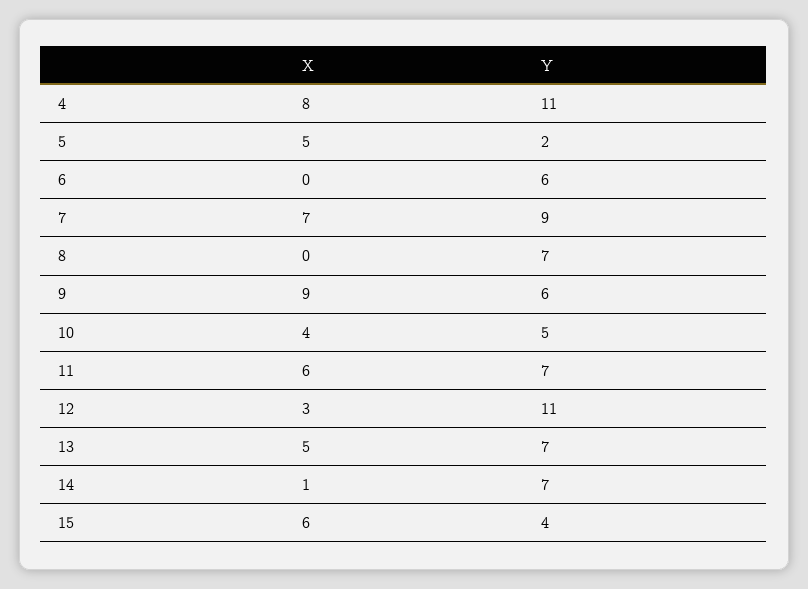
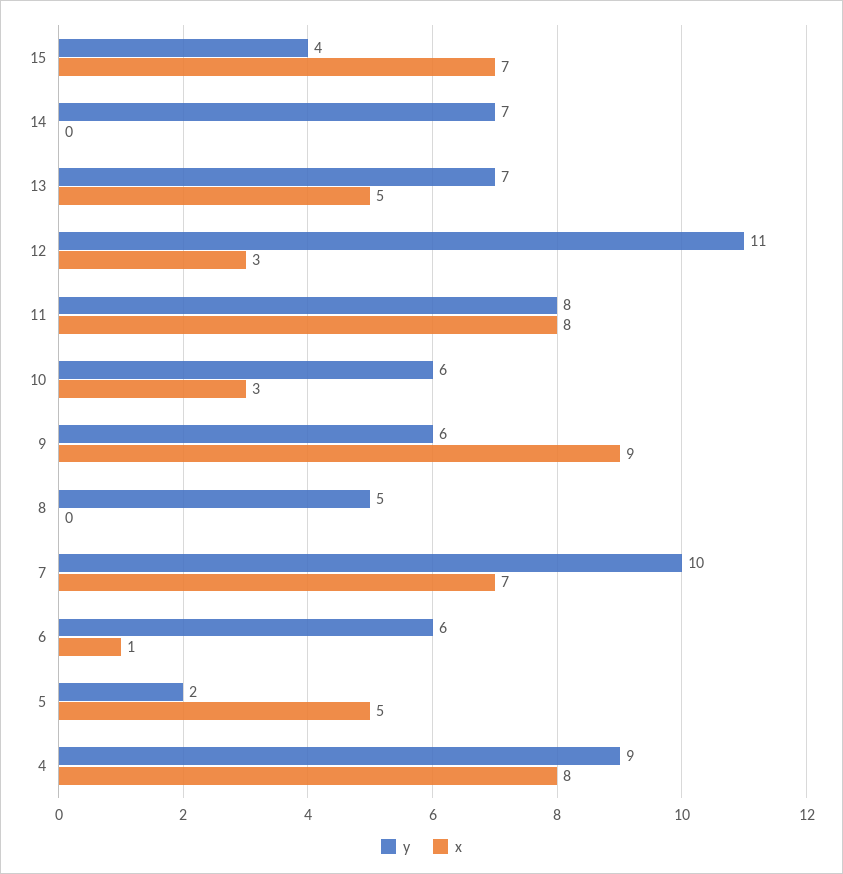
Y, 4: 11 -> 9
X, 6: 0 -> 1
Y, 7: 9 -> 10
Y, 8: 7 -> 5
X, 10: 4 -> 3
Y, 10: 5 -> 6
X, 11: 6 -> 8
Y, 11: 7 -> 8
X, 14: 1 -> 0
X, 15: 6 -> 7

